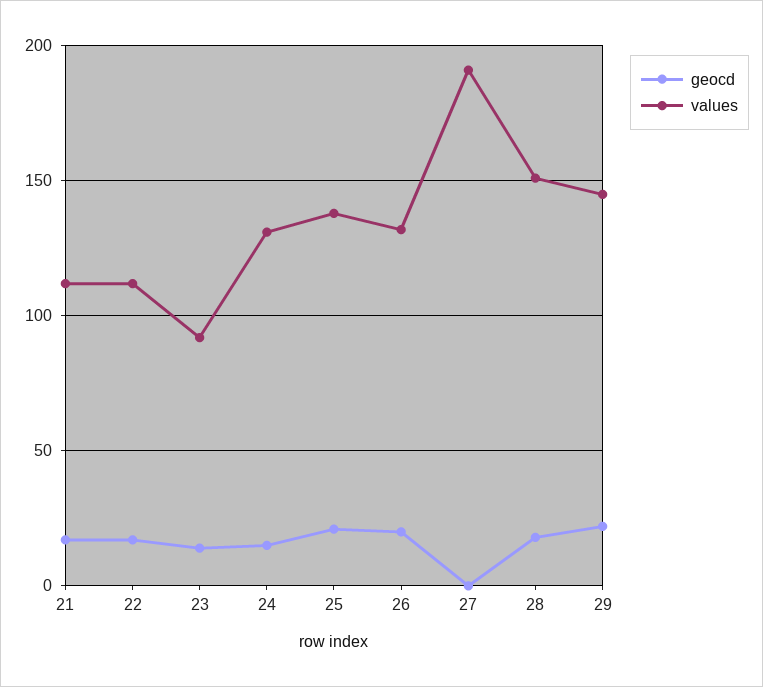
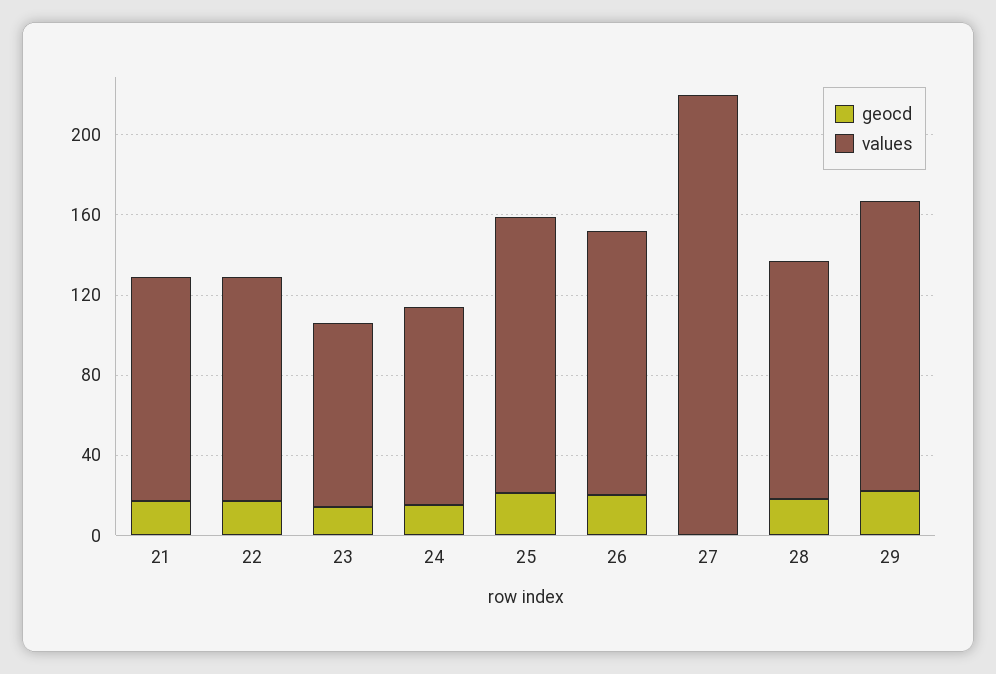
values, 24: 130 -> 100
values, 27: 190 -> 220
values, 28: 150 -> 120

